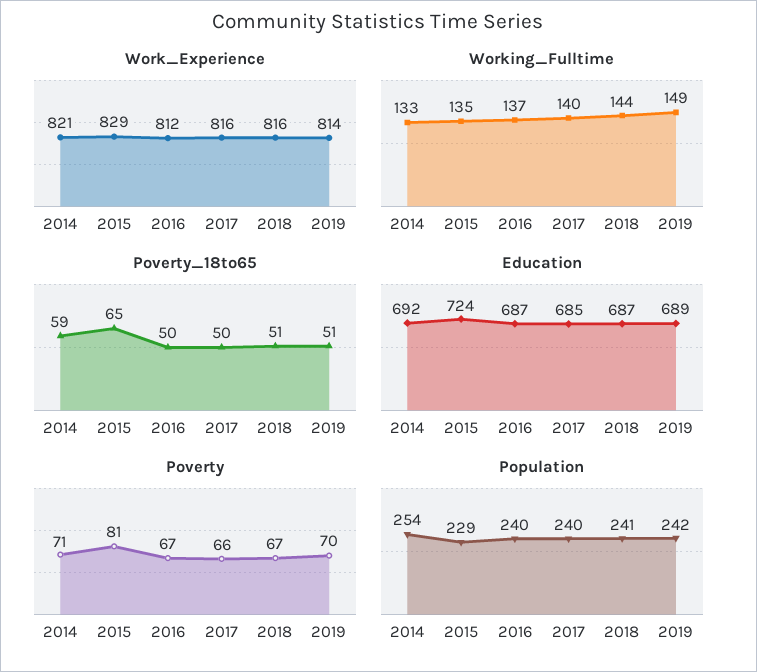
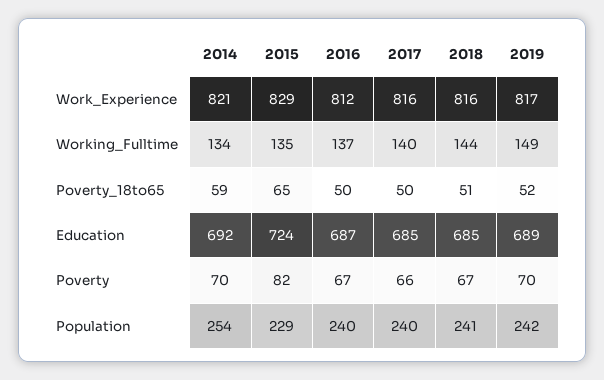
Work_Experience, 2019: 814 -> 817
Working_Fulltime, 2014: 133 -> 134
Poverty_18to65, 2019: 51 -> 52
Education, 2018: 687 -> 685
Poverty, 2014: 71 -> 70
Poverty, 2015: 81 -> 82

